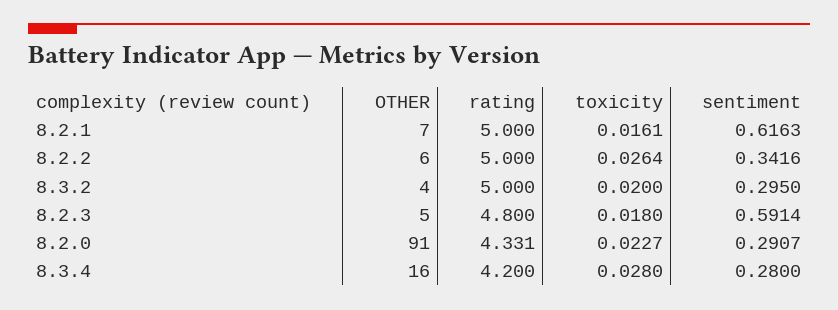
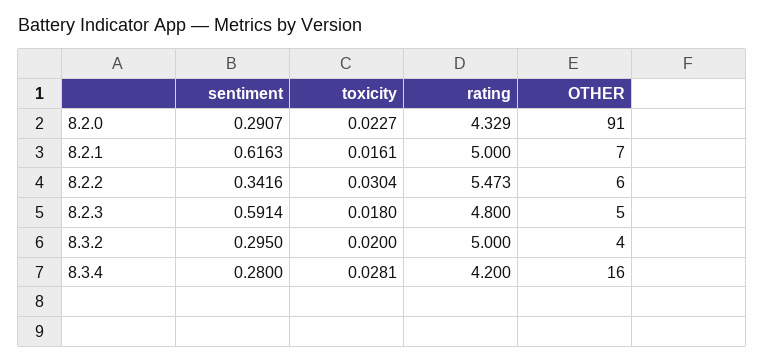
rating, 8.2.2: 5 -> 5.473
toxicity, 8.2.2: 0.0264 -> 0.0304
rating, 8.2.0: 4.331 -> 4.329
toxicity, 8.3.4: 0.028 -> 0.0281

